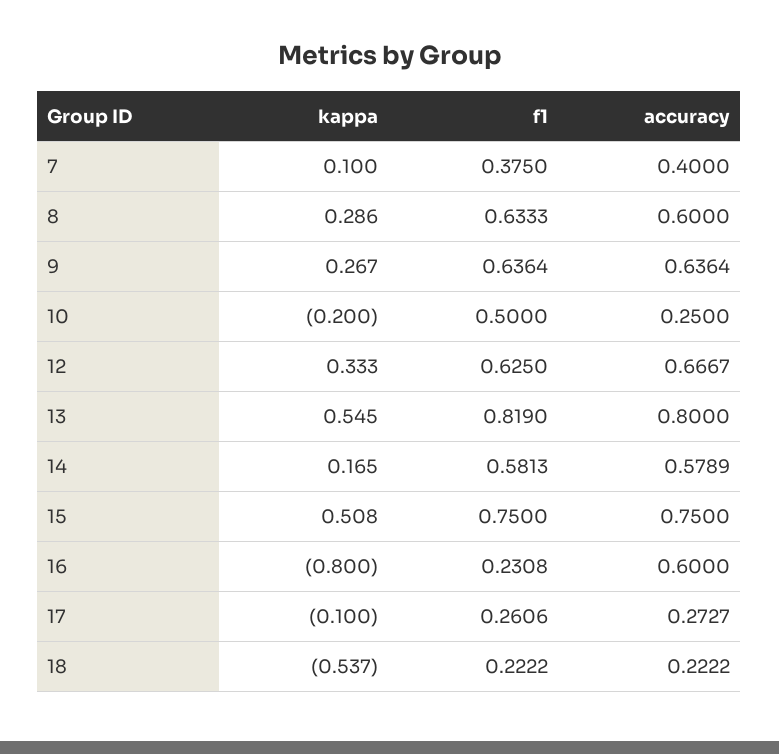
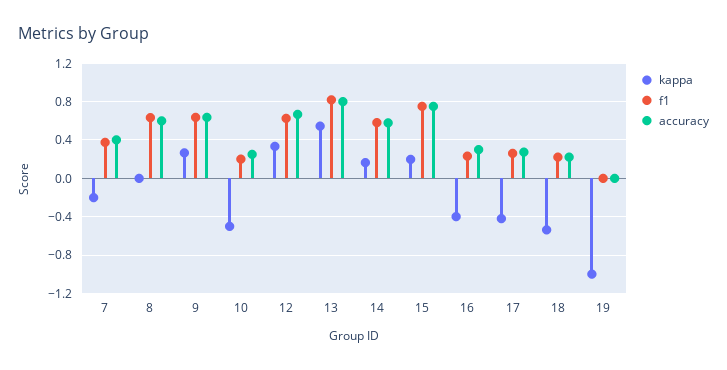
kappa, 7: 0.1 -> -0.2
kappa, 8: 0.286 -> 0
kappa, 10: -0.2 -> -0.5
f1, 10: 0.5 -> 0.2
kappa, 15: 0.508 -> 0.2
kappa, 16: -0.8 -> -0.4
accuracy, 16: 0.6 -> 0.3
kappa, 17: -0.1 -> -0.4
kappa, 19: none -> -1
f1, 19: none -> 0
accuracy, 19: none -> 0

